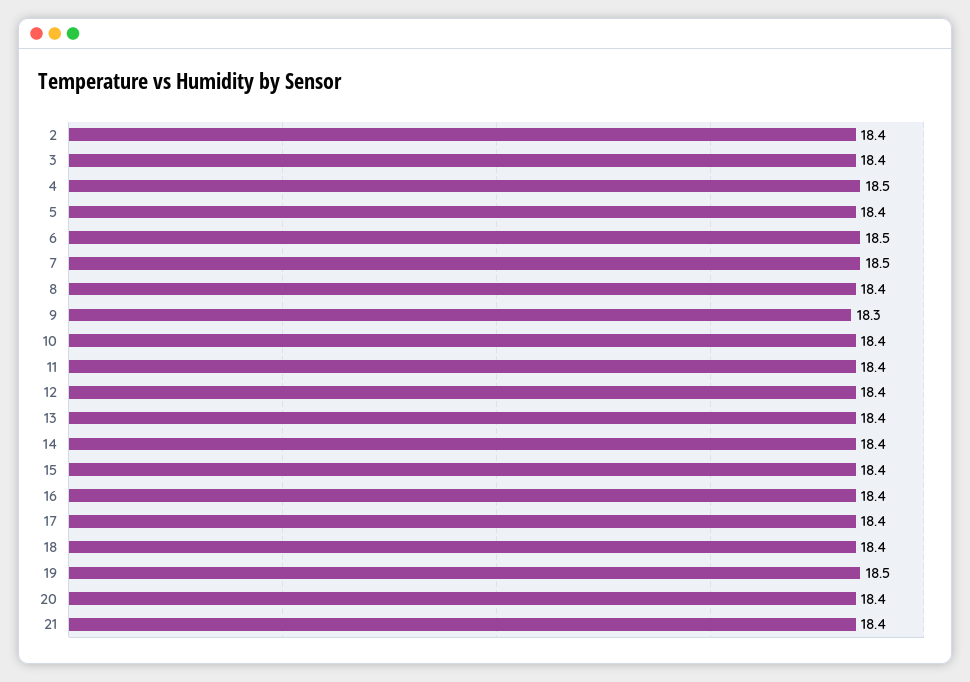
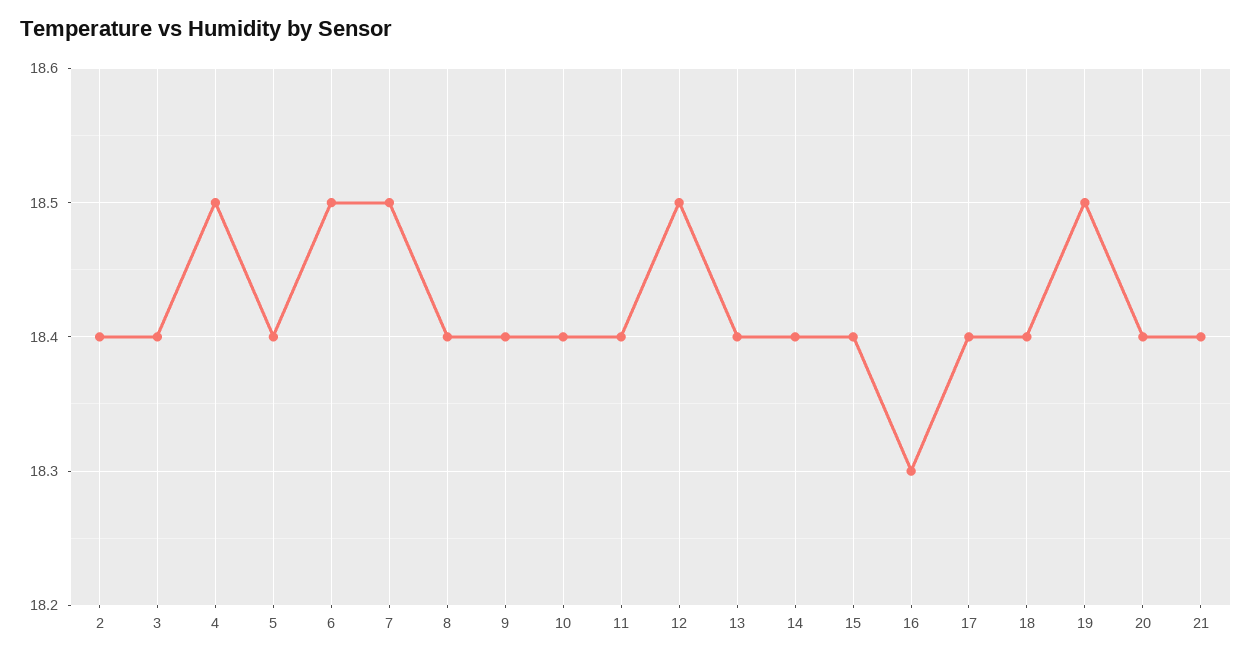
9: 18.3 -> 18.4
12: 18.4 -> 18.5
16: 18.4 -> 18.3

